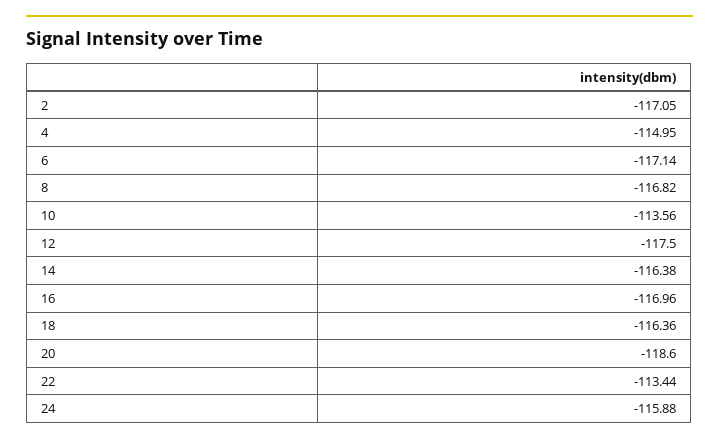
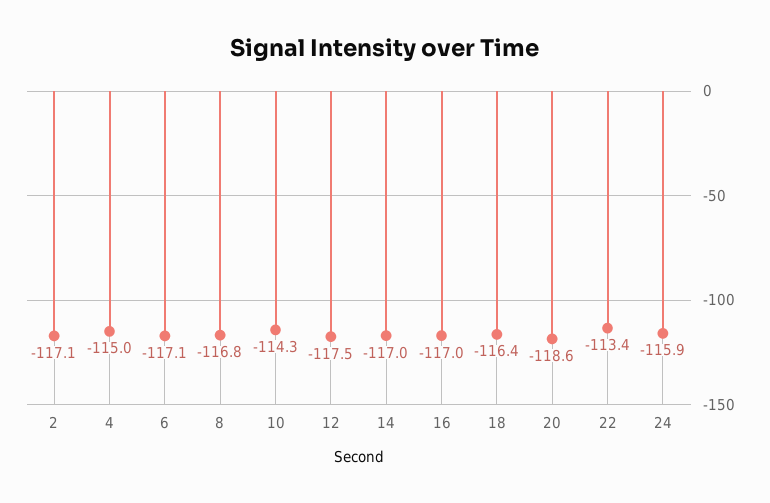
10: -113.56 -> -114.3
14: -116.38 -> -117

